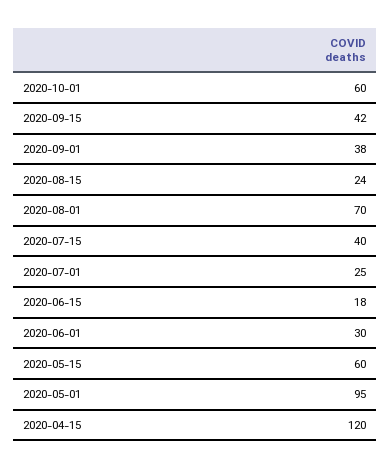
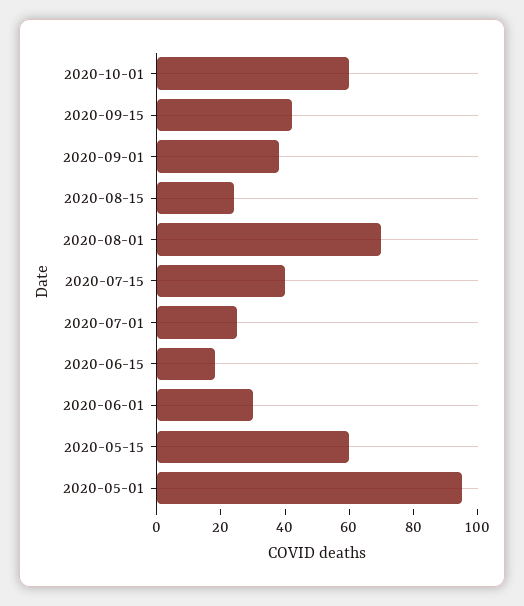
2020-04-15: 120 -> none

